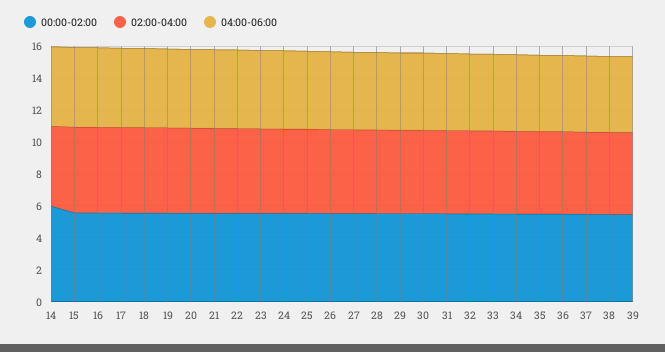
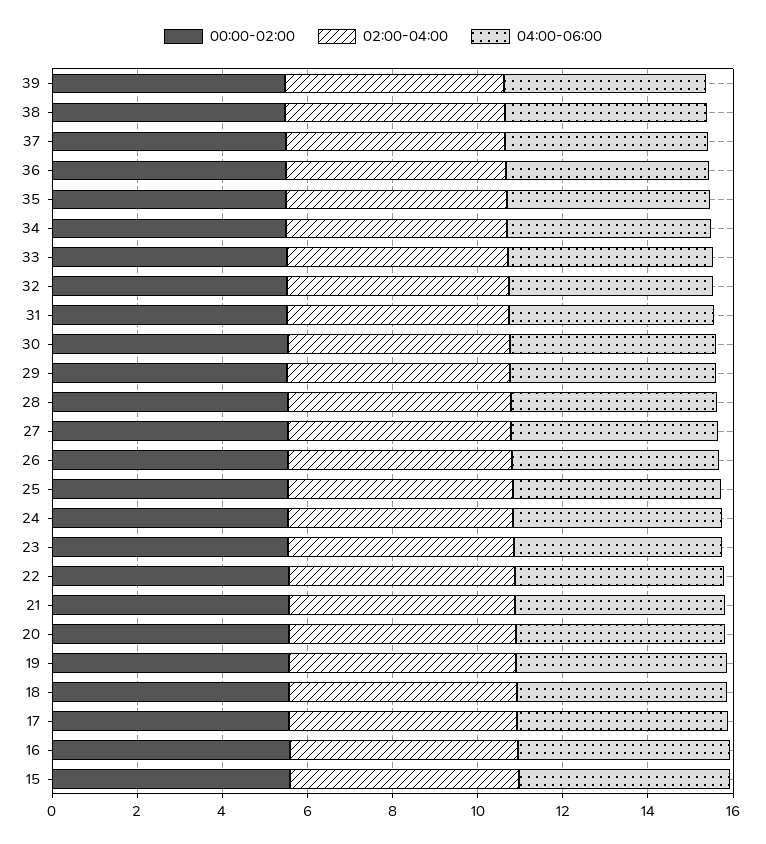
00:00-02:00, 14: 6 -> none
02:00-04:00, 14: 5 -> none
04:00-06:00, 14: 5 -> none

